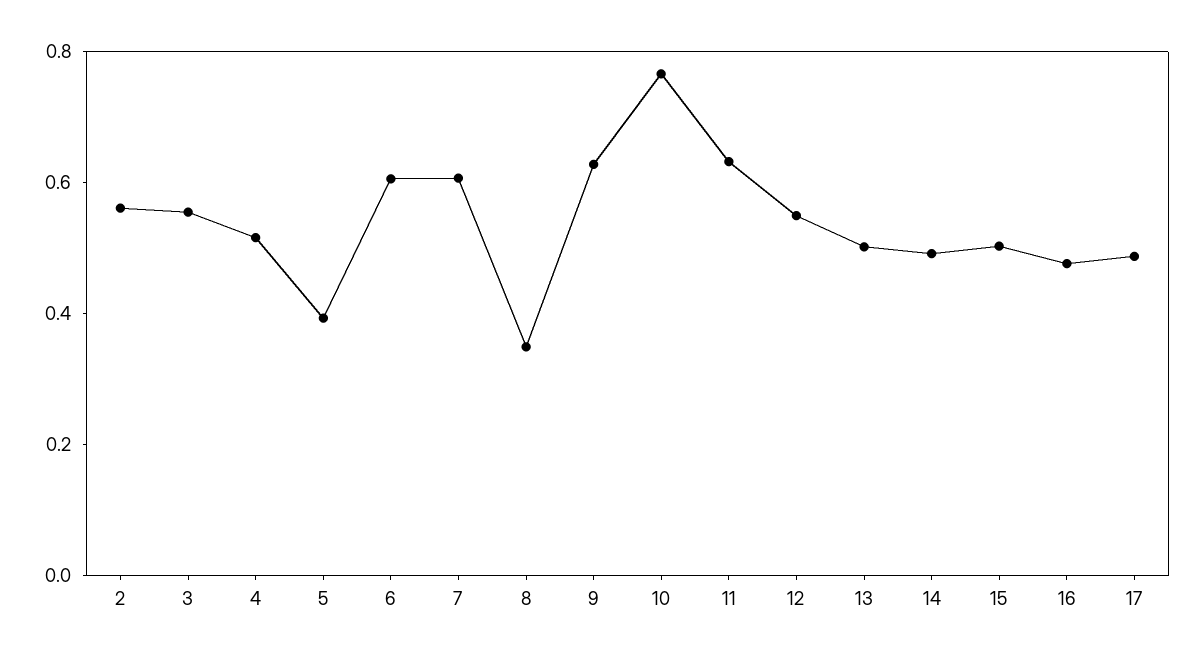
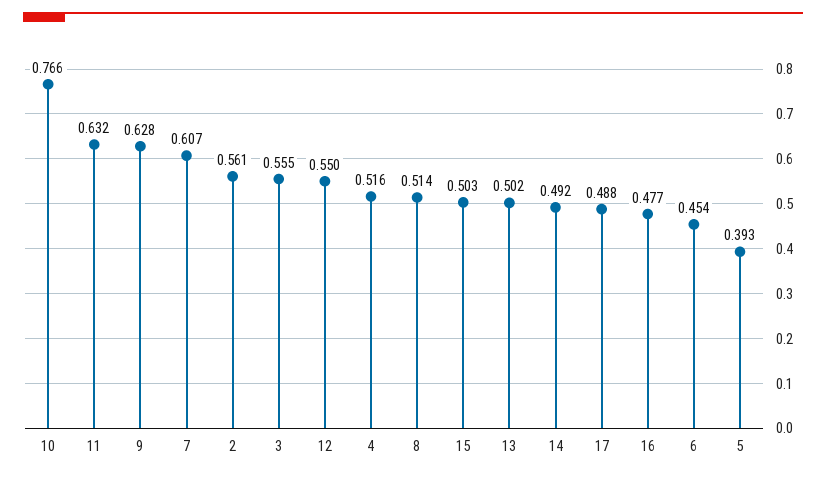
6: 0.6 -> 0.454
8: 0.35 -> 0.514

